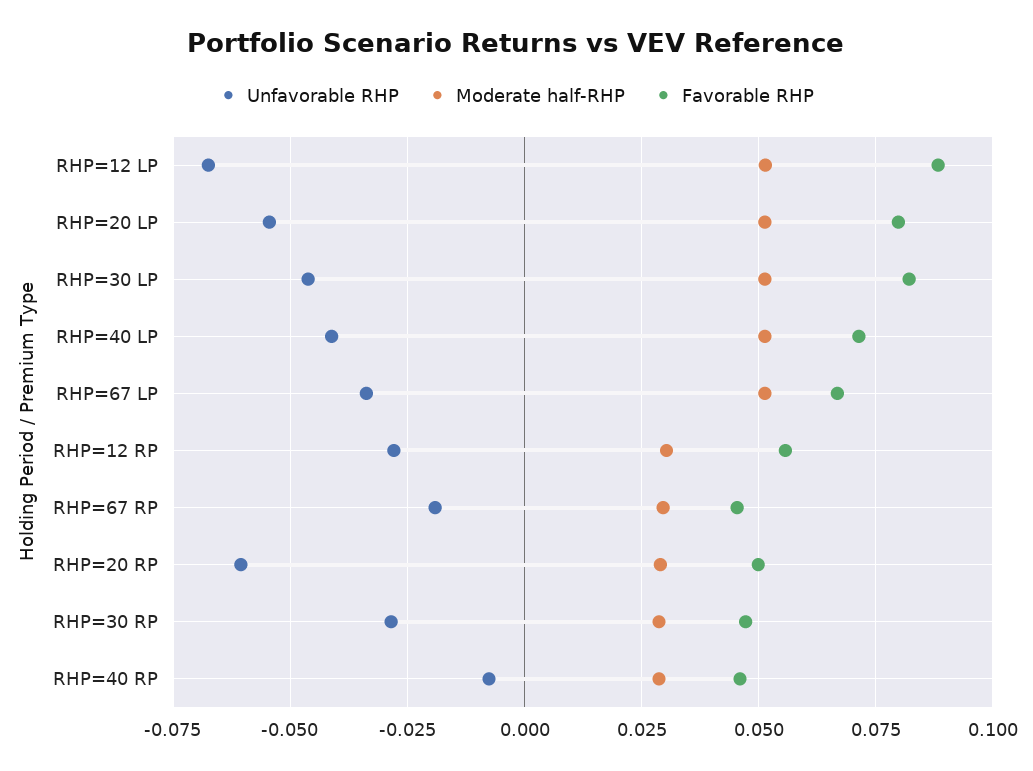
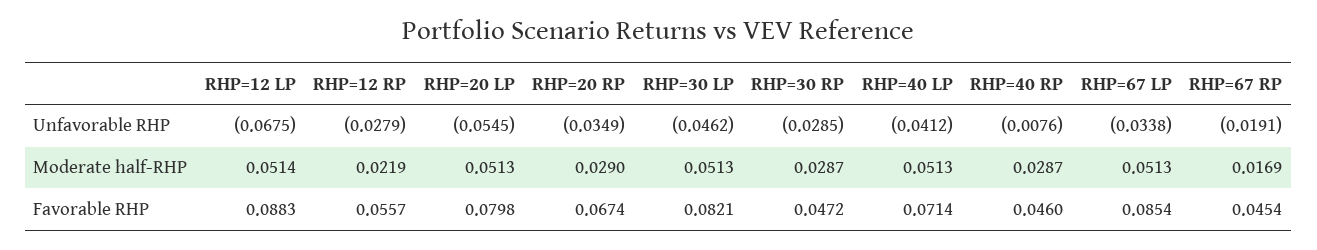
Favorable RHP, RHP=67 LP: 0.0675 -> 0.0854
Moderate half-RHP, RHP=12 RP: 0.03 -> 0.0219
Moderate half-RHP, RHP=67 RP: 0.03 -> 0.0169
Unfavorable RHP, RHP=20 RP: -0.06 -> -0.0349
Favorable RHP, RHP=20 RP: 0.05 -> 0.0674

